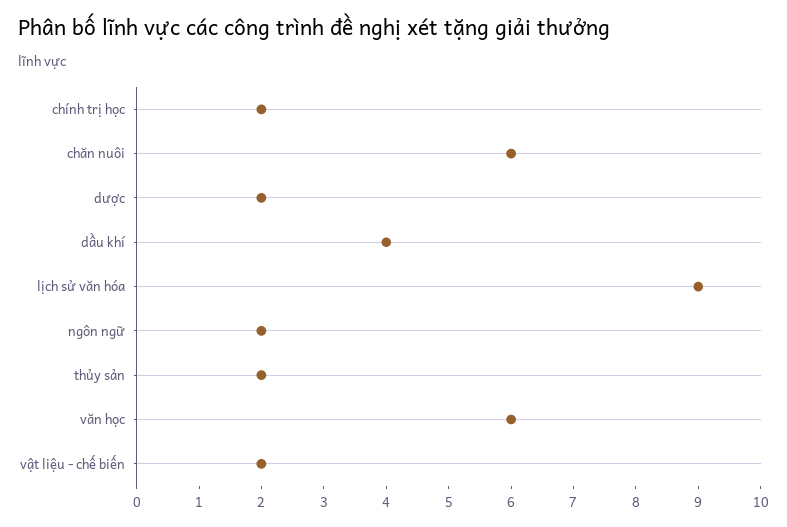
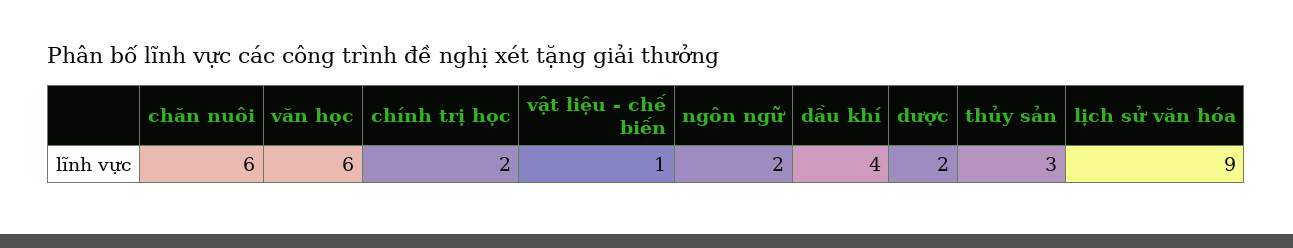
thủy sản: 2 -> 3
vật liệu - chế biến: 2 -> 1

